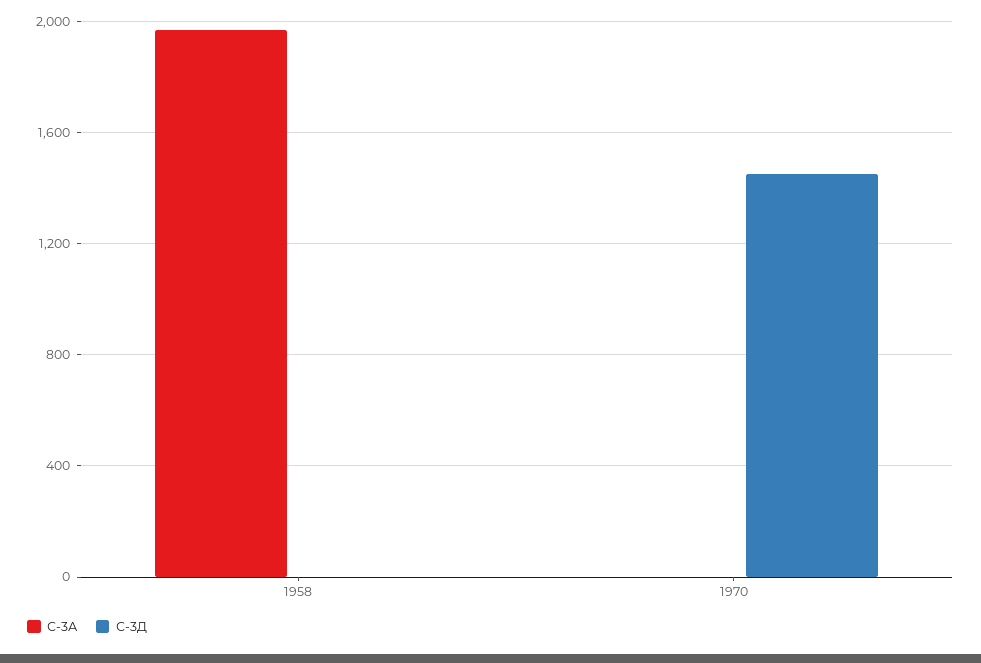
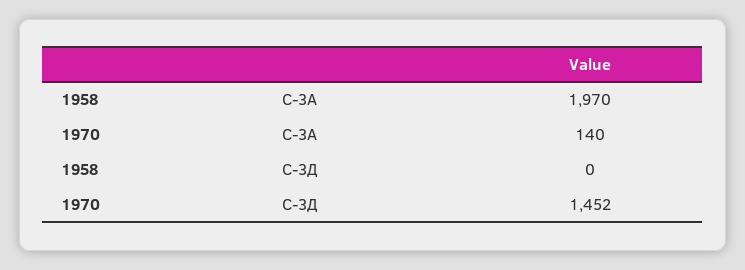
С-3А, 1970: 0 -> 140

